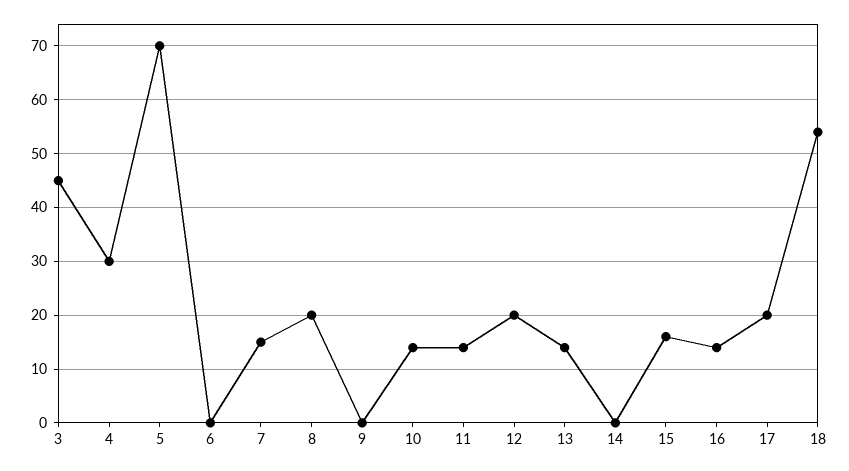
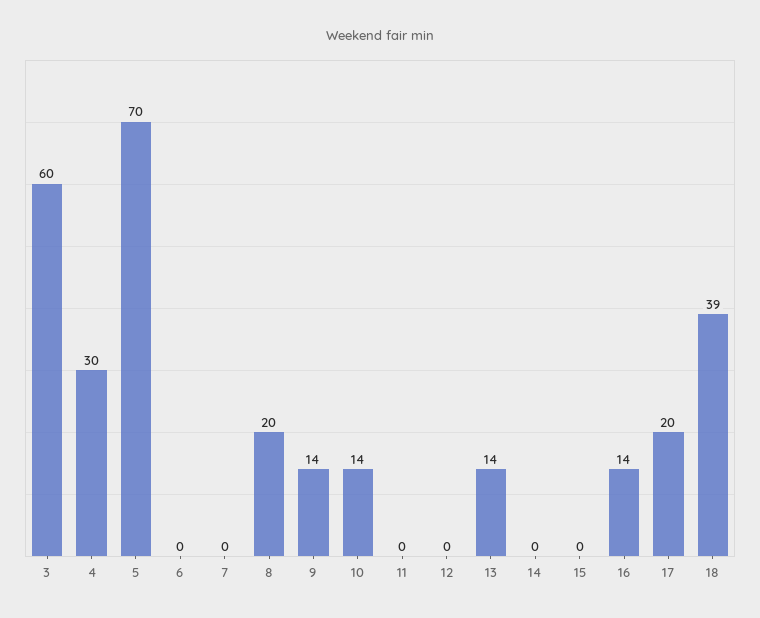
3: 45 -> 60
7: 15 -> 0
9: 0 -> 14
11: 15 -> 0
12: 20 -> 0
15: 15 -> 0
18: 55 -> 39

